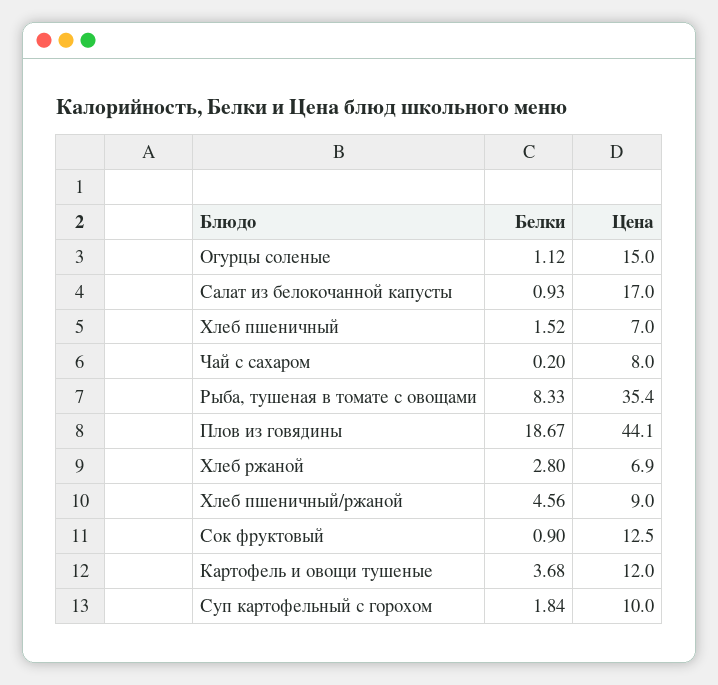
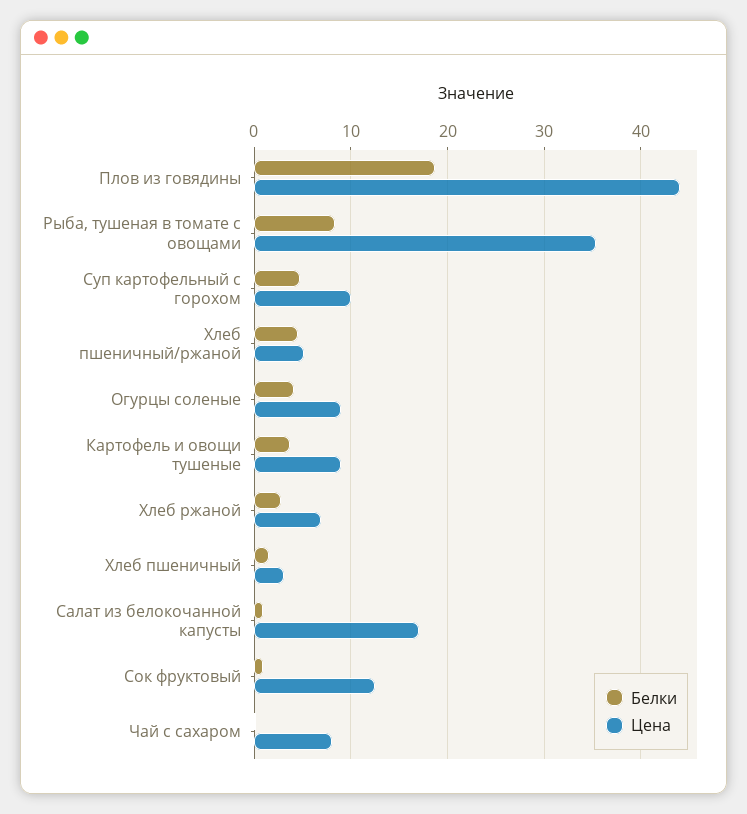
Белки, Огурцы соленые: 1.12 -> 4
Цена, Огурцы соленые: 15 -> 9
Цена, Хлеб пшеничный: 7 -> 3
Цена, Хлеб пшеничный/ржаной: 9 -> 5
Цена, Картофель и овощи тушеные: 12 -> 9
Белки, Суп картофельный с горохом: 1.84 -> 5

